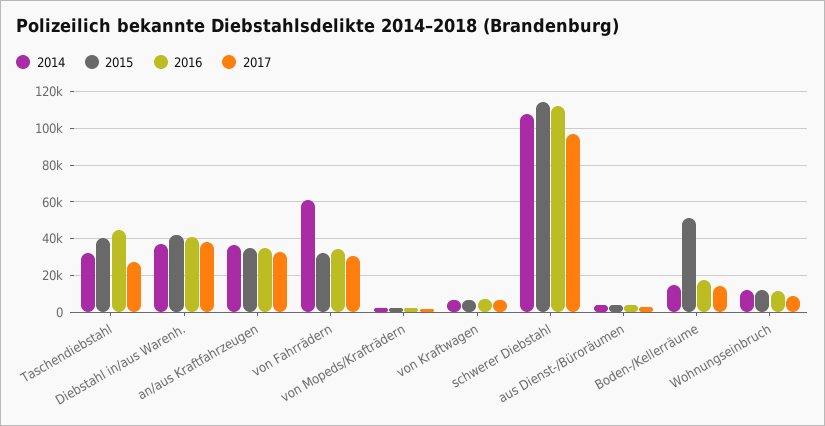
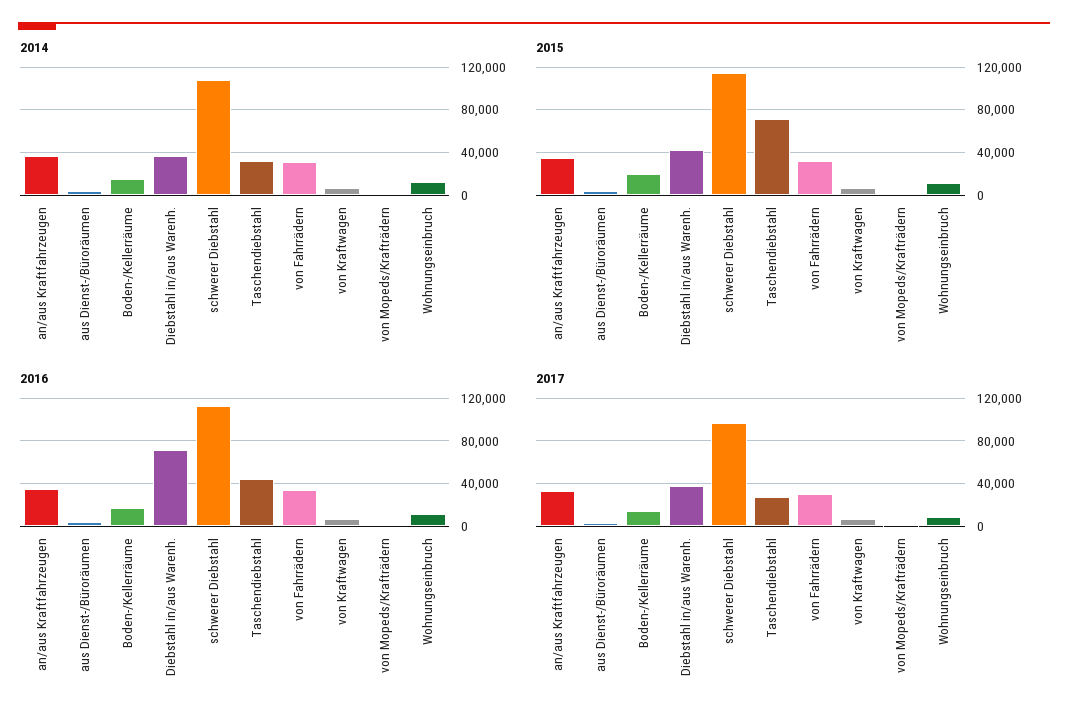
2015, Taschendiebstahl: 40000 -> 70000
2016, Diebstahl in/aus Warenh.: 40000 -> 70000
2014, von Fahrrädern: 60000 -> 30000
2015, Boden-/Kellerräume: 50000 -> 20000

